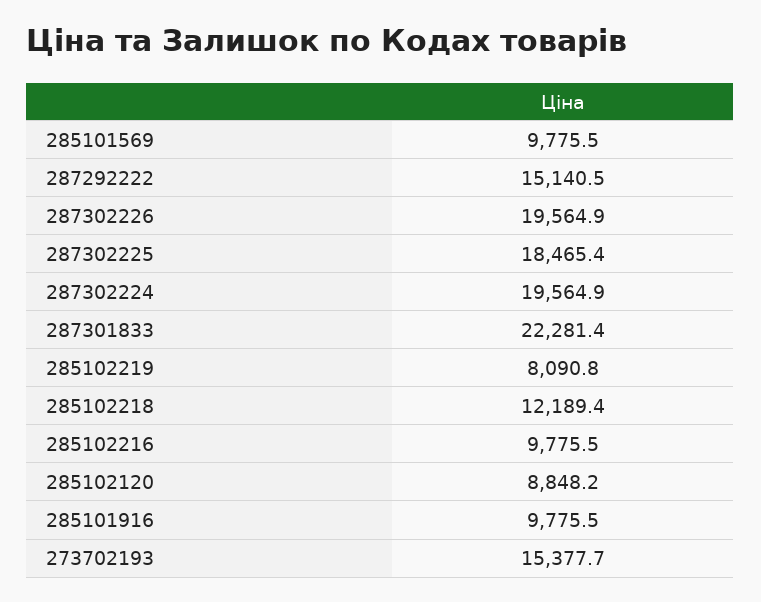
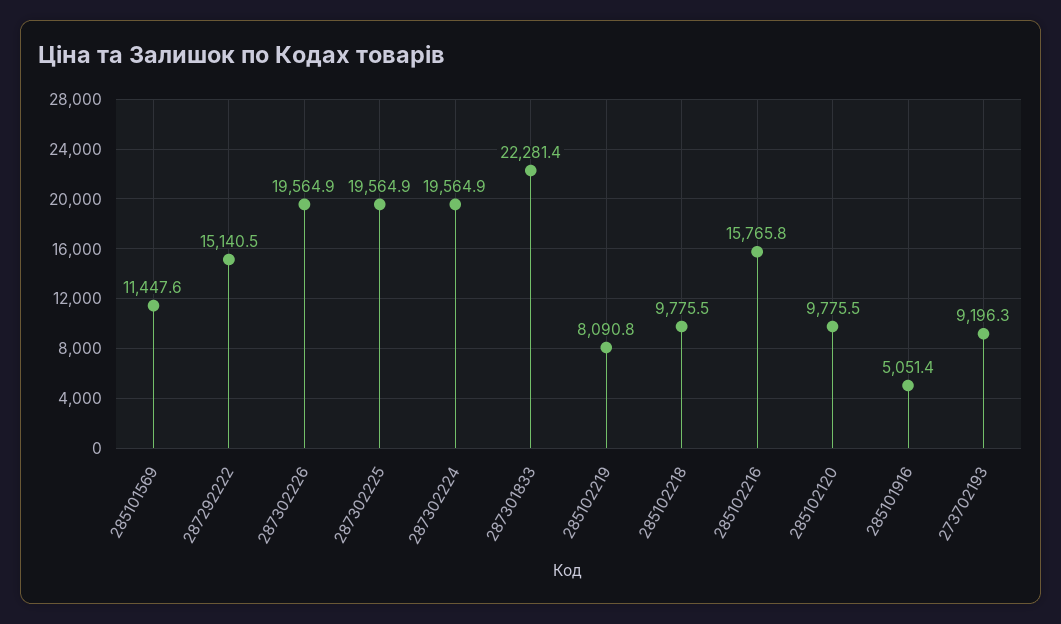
285101569: 9775.5 -> 11447.6
287302225: 18465.4 -> 19564.9
285102218: 12189.4 -> 9775.5
285102216: 9775.5 -> 15765.8
285102120: 8848.2 -> 9775.5
285101916: 9775.5 -> 5051.4
273702193: 15377.7 -> 9196.3

